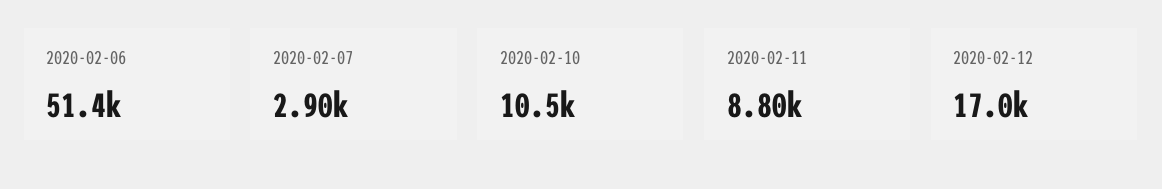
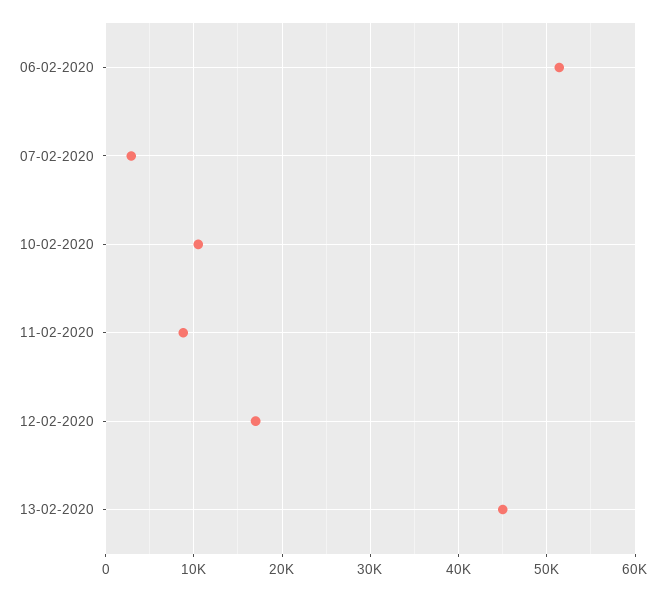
13-02-2020: none -> 45000

